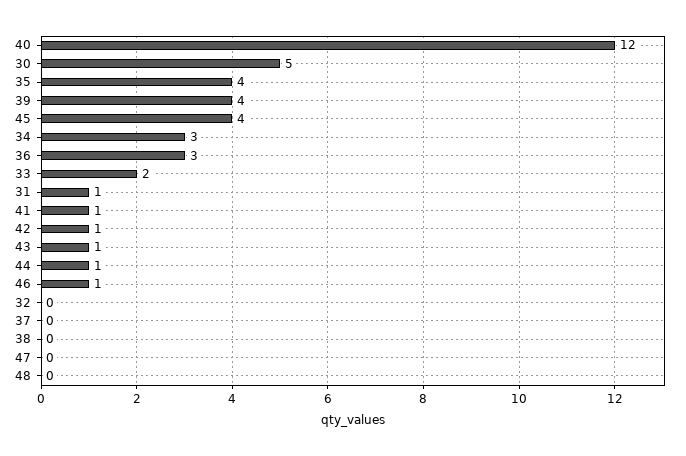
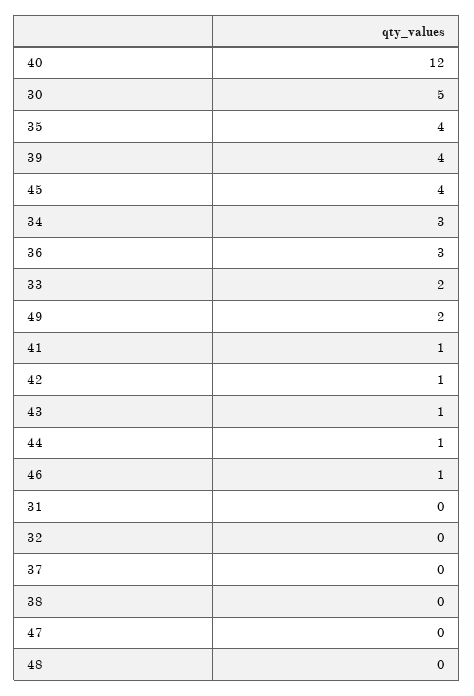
31: 1 -> 0
49: none -> 2

